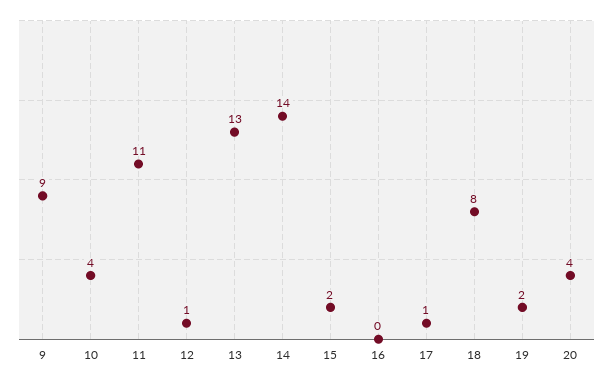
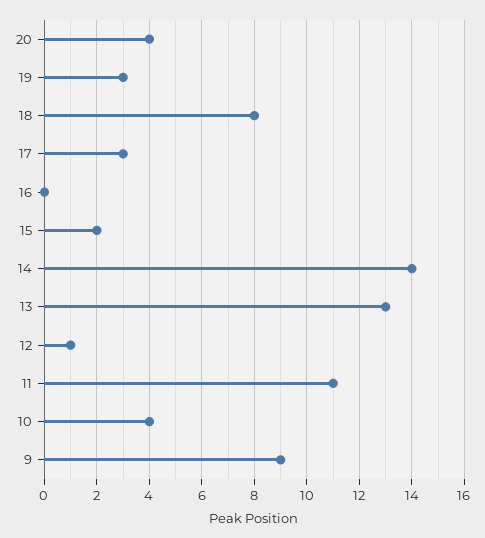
17: 1 -> 3
19: 2 -> 3

